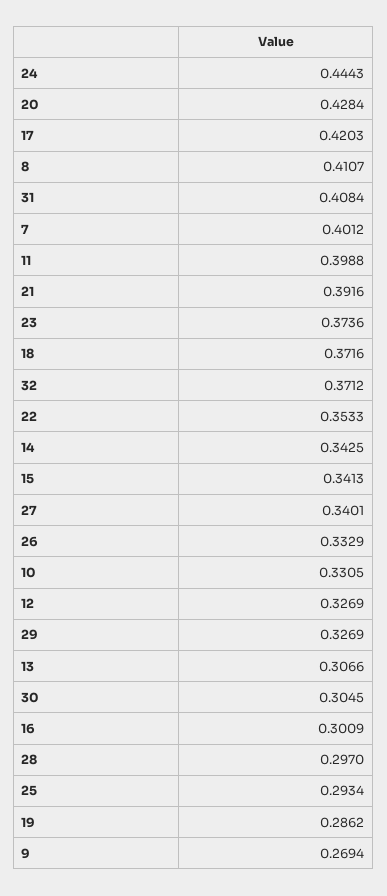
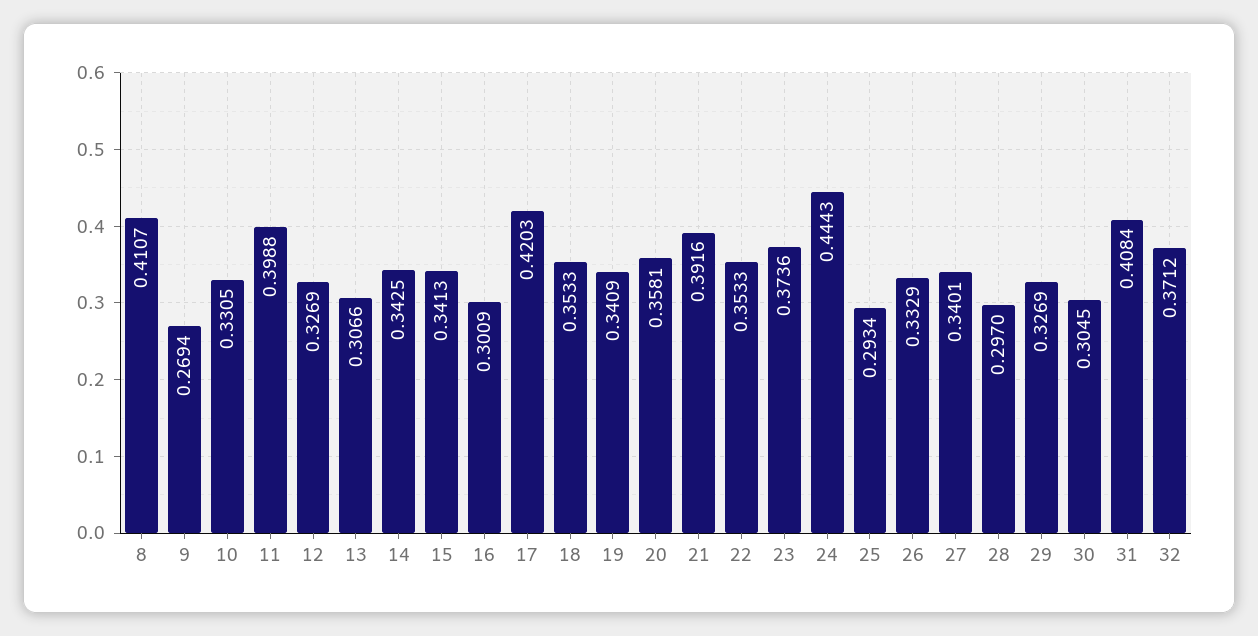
20: 0.4284 -> 0.3581
7: 0.4012 -> none
18: 0.3716 -> 0.3533
19: 0.2862 -> 0.3409

